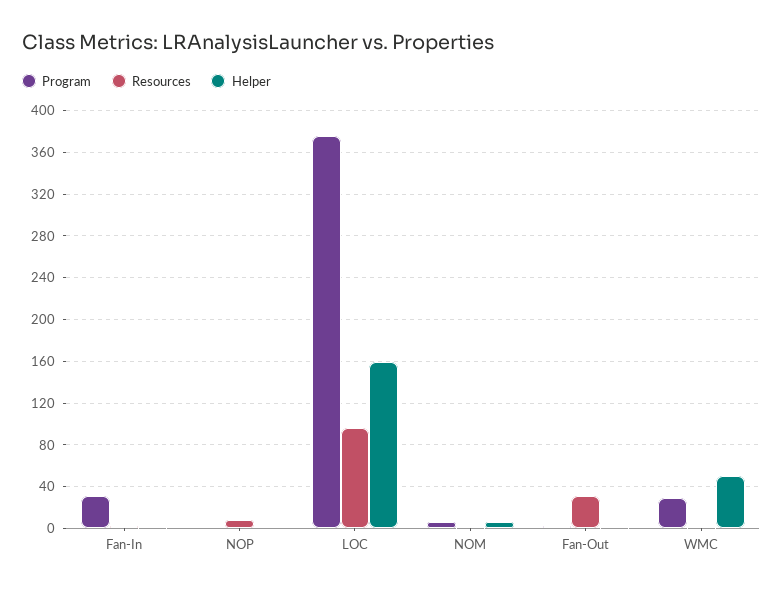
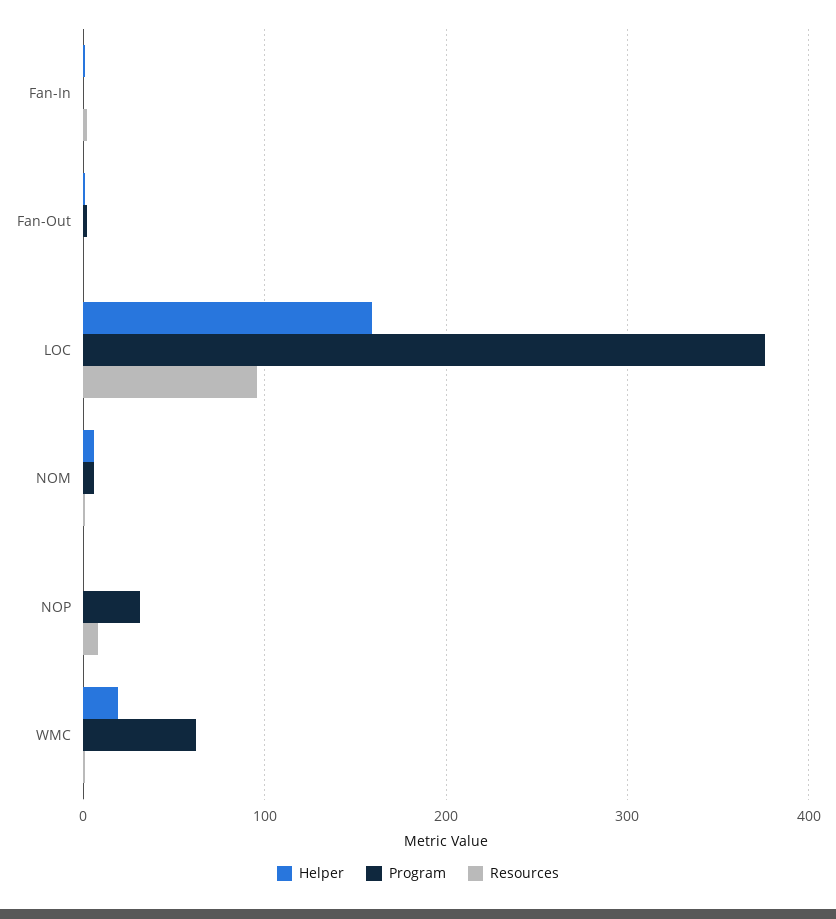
Program, Fan-In: 30 -> 0
Program, NOP: 0 -> 30
Resources, Fan-Out: 30 -> 0
Program, WMC: 30 -> 60
Helper, WMC: 50 -> 20

